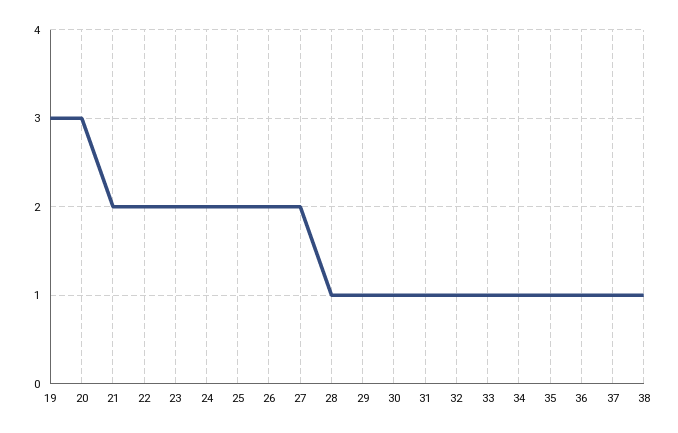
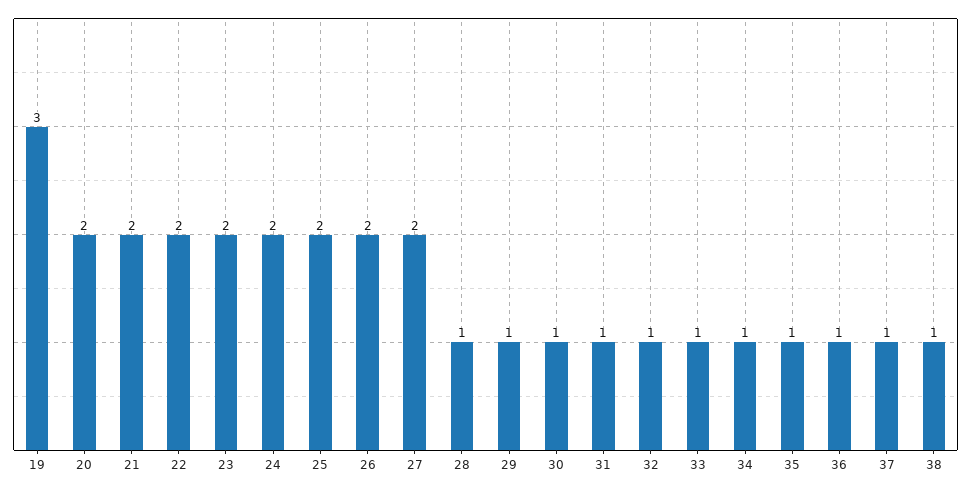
20: 3 -> 2

